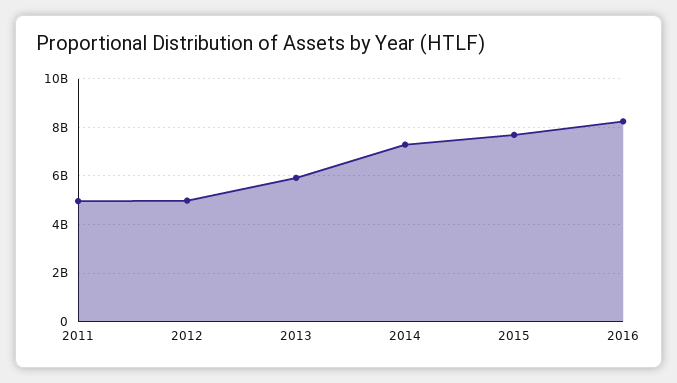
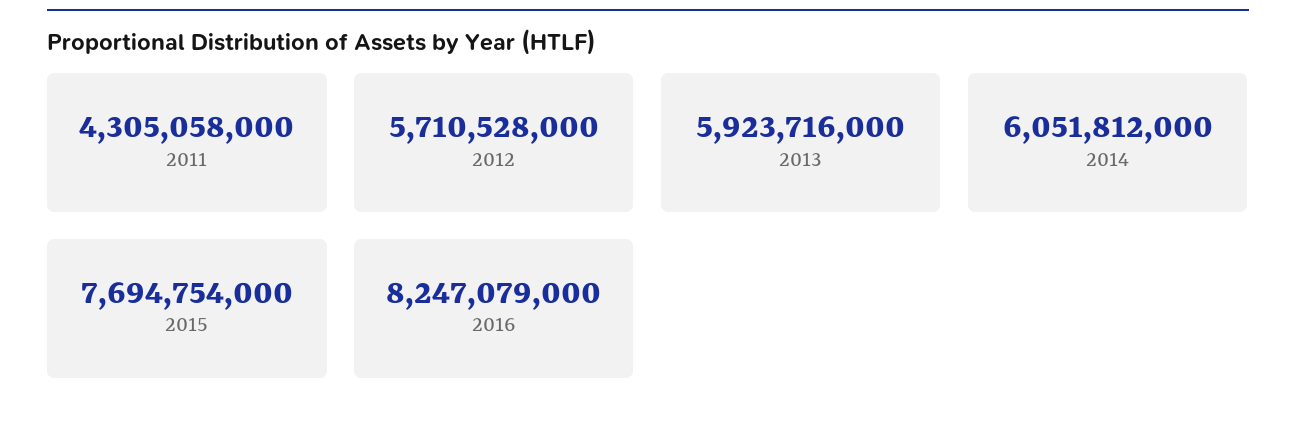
2011: 5000000000 -> 4305058000
2012: 5000000000 -> 5710528000
2014: 7250000000 -> 6051812000

